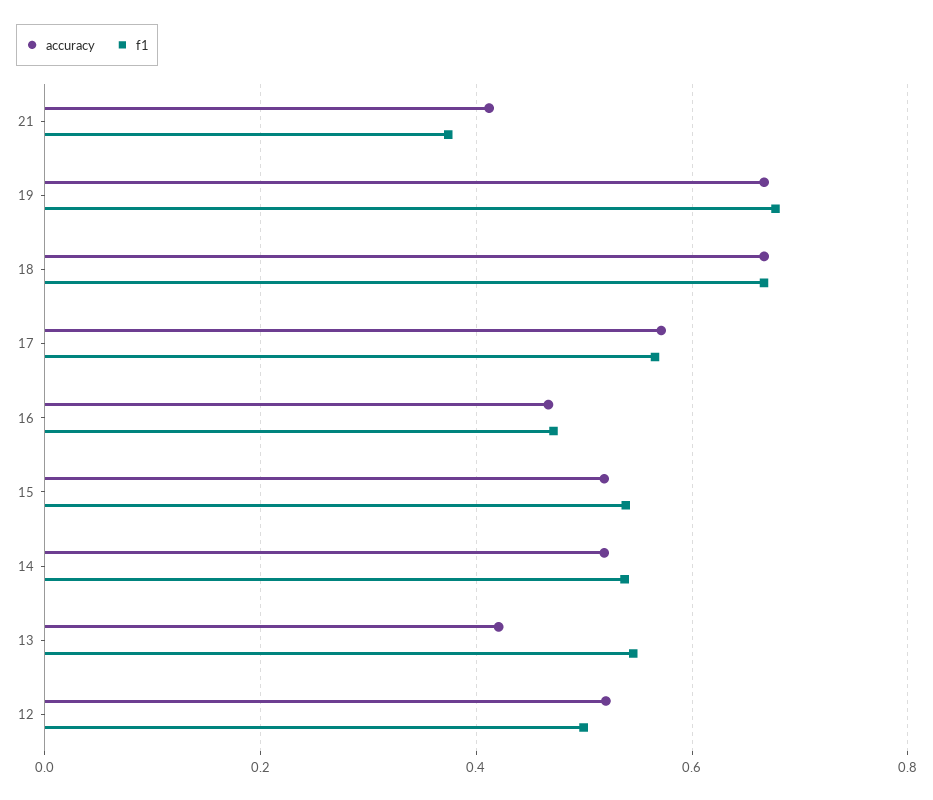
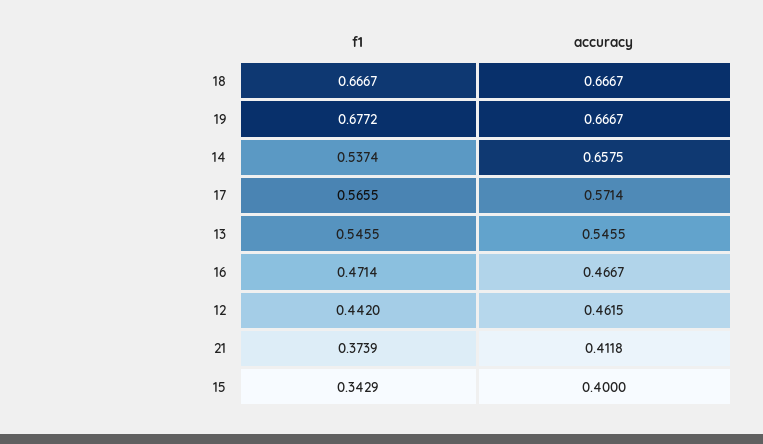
accuracy, 15: 0.52 -> 0.4
f1, 15: 0.54 -> 0.3429
accuracy, 14: 0.52 -> 0.6575
accuracy, 13: 0.42 -> 0.5455
accuracy, 12: 0.52 -> 0.4615
f1, 12: 0.5 -> 0.442

